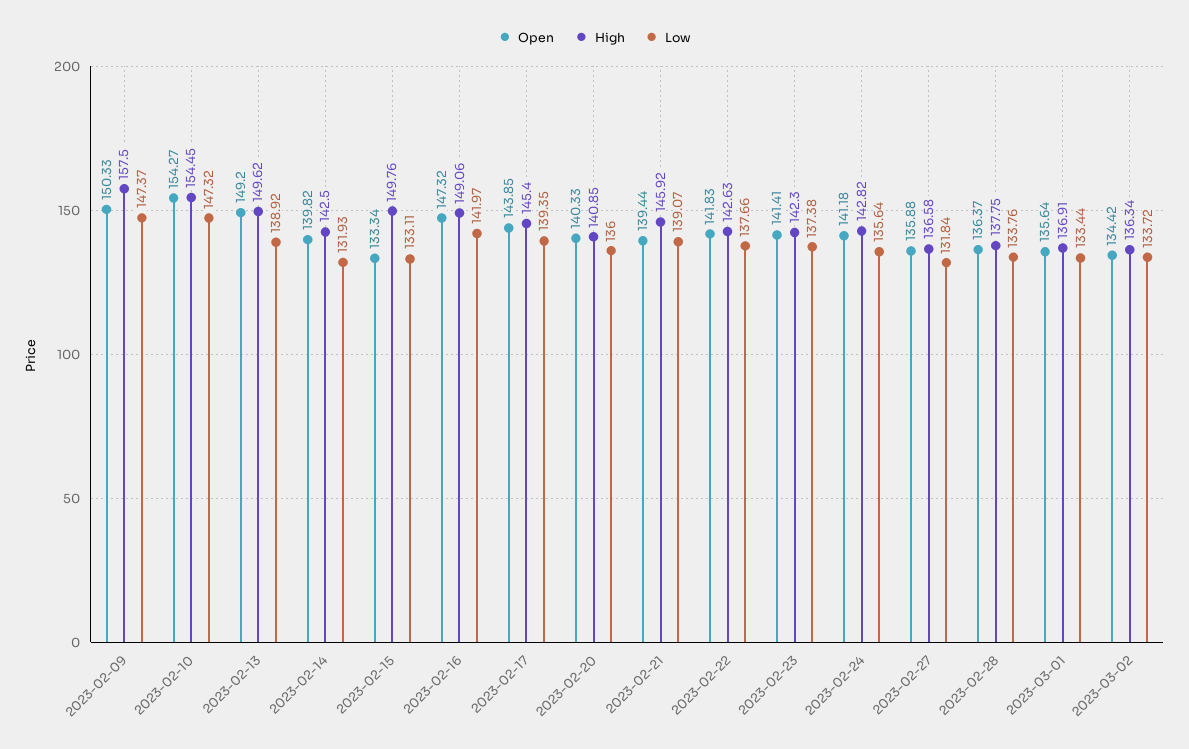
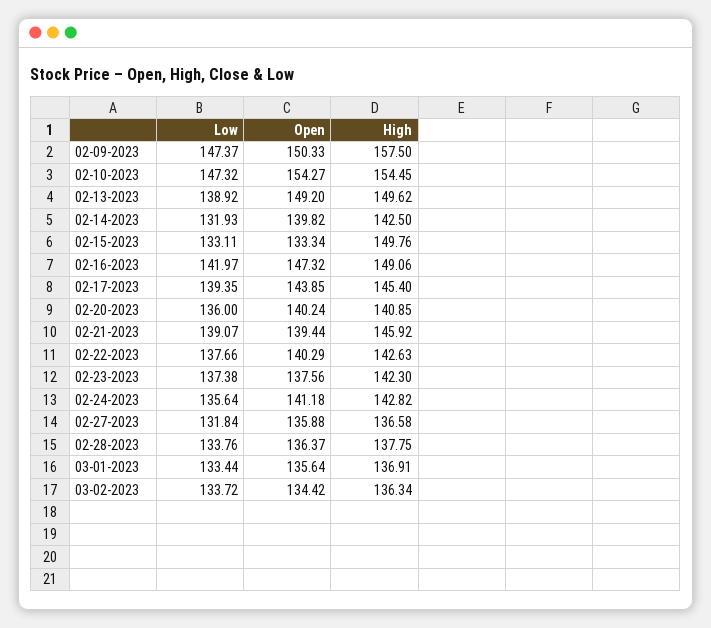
Open, 2023-02-20: 140.33 -> 140.24
Open, 2023-02-22: 141.83 -> 140.29
Open, 2023-02-23: 141.41 -> 137.56

